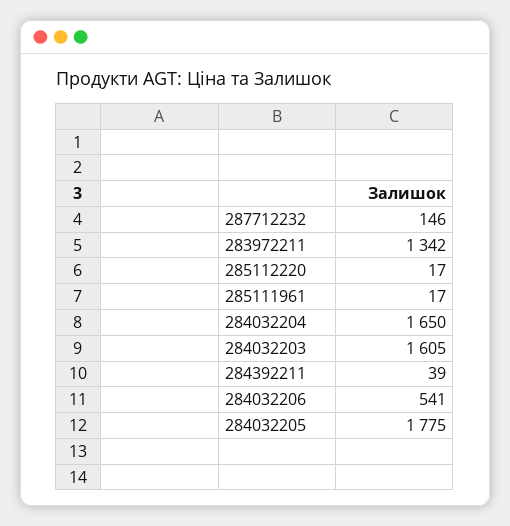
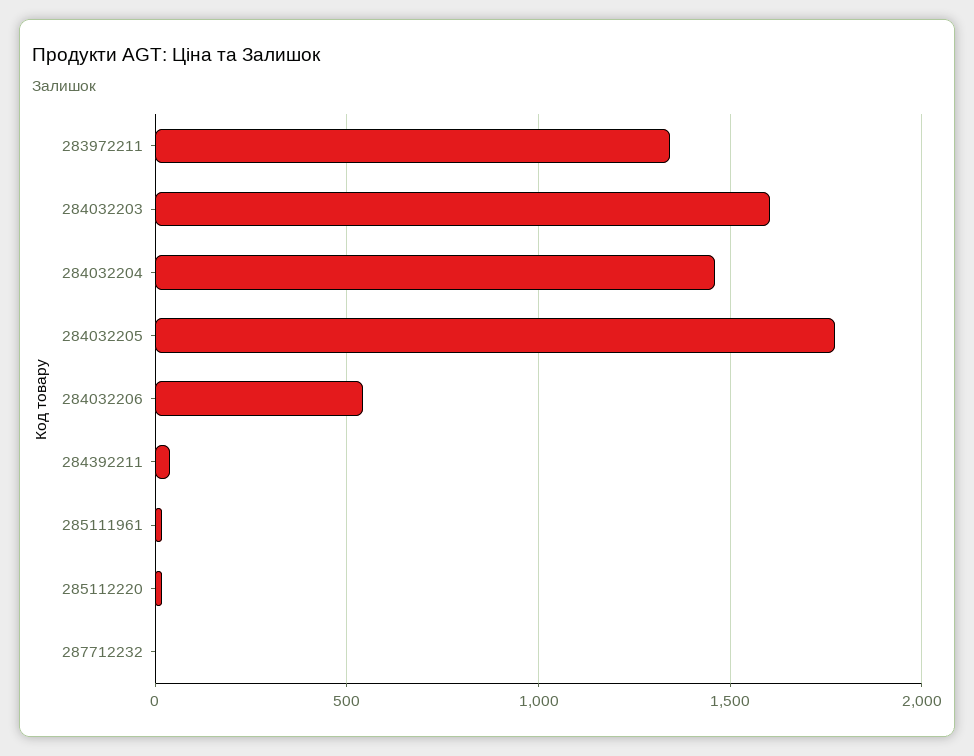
287712232: 146 -> 0
284032204: 1650 -> 1450

